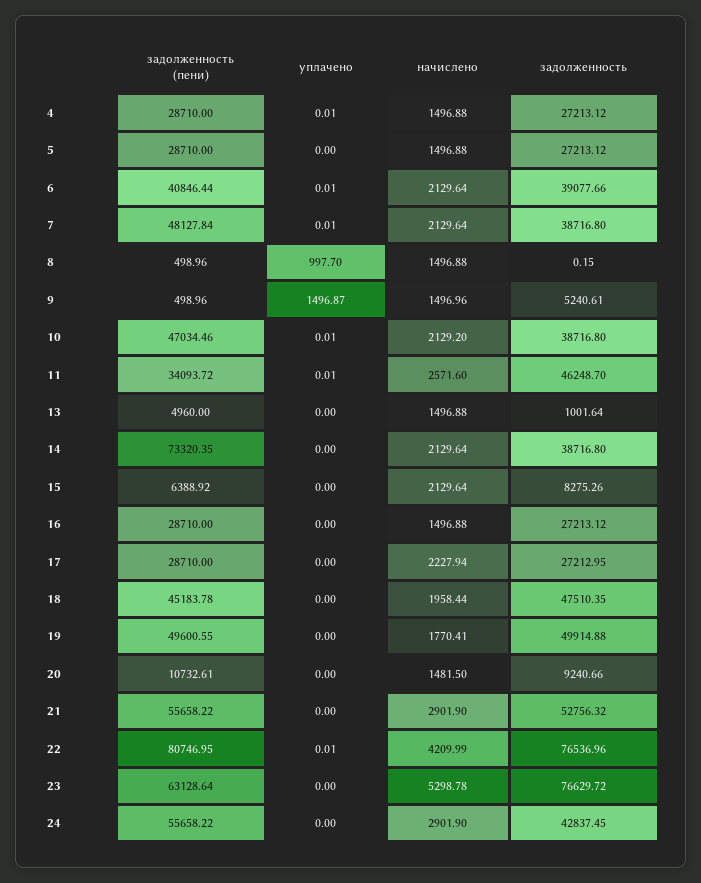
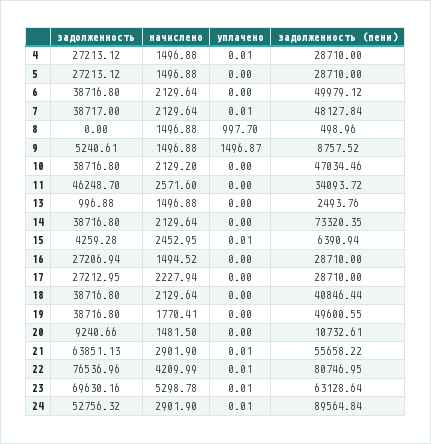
задолженность (пени), 6: 40846.44 -> 49979.12
уплачено, 6: 0.01 -> 0
задолженность, 6: 39077.66 -> 38716.8
задолженность, 7: 38716.8 -> 38717
задолженность, 8: 0.15 -> 0
задолженность (пени), 9: 498.96 -> 8757.52
начислено, 9: 1496.96 -> 1496.88
уплачено, 10: 0.01 -> 0
уплачено, 11: 0.01 -> 0
задолженность (пени), 13: 4960 -> 2493.76
задолженность, 13: 1001.64 -> 996.88
задолженность (пени), 15: 6388.92 -> 6390.94
уплачено, 15: 0 -> 0.01
начислено, 15: 2129.64 -> 2452.95
задолженность, 15: 8275.26 -> 4259.28
начислено, 16: 1496.88 -> 1494.52
задолженность, 16: 27213.12 -> 27206.94
задолженность (пени), 18: 45183.78 -> 40846.44
начислено, 18: 1958.44 -> 2129.64
задолженность, 18: 47510.35 -> 38716.8
задолженность, 19: 49914.88 -> 38716.8
уплачено, 21: 0 -> 0.01
задолженность, 21: 52756.32 -> 63851.13
уплачено, 23: 0 -> 0.01
задолженность, 23: 76629.72 -> 69630.16
задолженность (пени), 24: 55658.22 -> 89564.84
уплачено, 24: 0 -> 0.01
задолженность, 24: 42837.45 -> 52756.32

